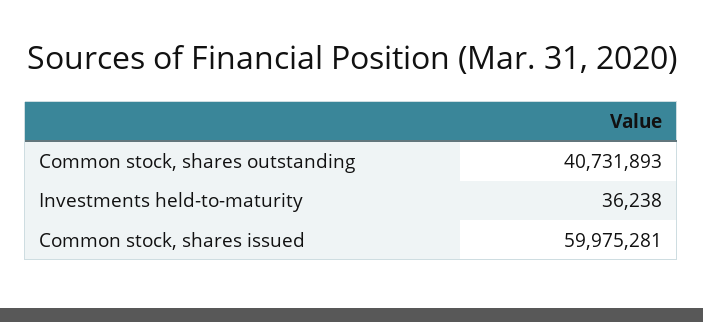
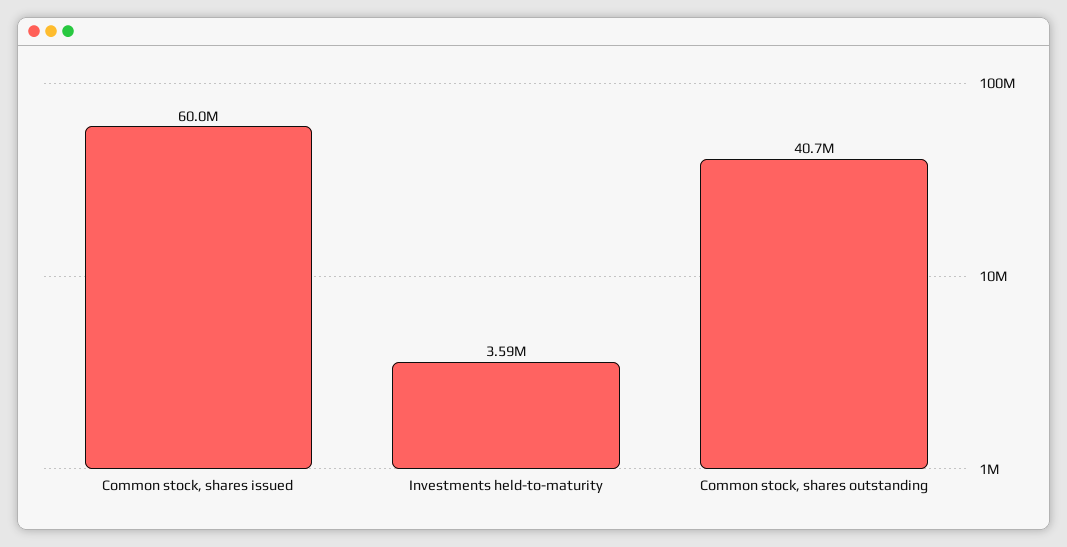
Investments held-to-maturity: 36238 -> 3590000

